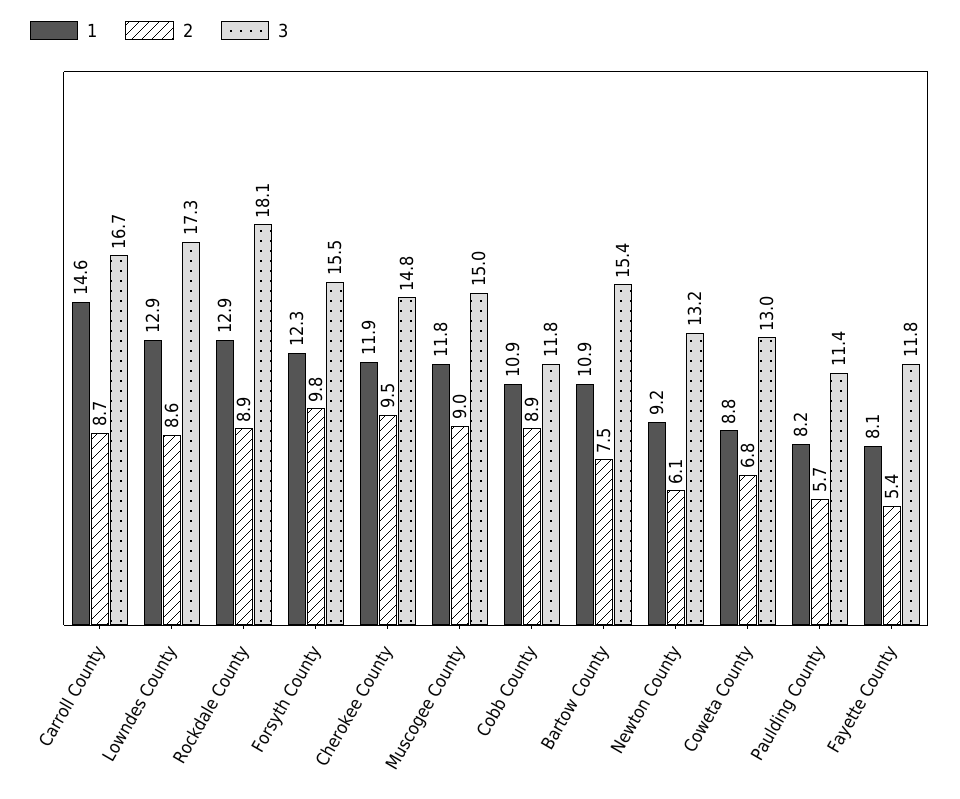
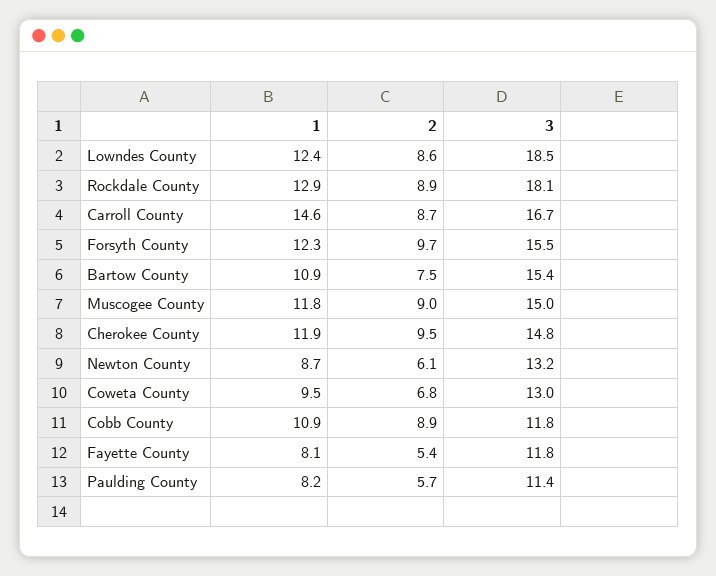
1, Lowndes County: 12.9 -> 12.4
3, Lowndes County: 17.3 -> 18.5
2, Forsyth County: 9.8 -> 9.7
1, Newton County: 9.2 -> 8.7
1, Coweta County: 8.8 -> 9.5

